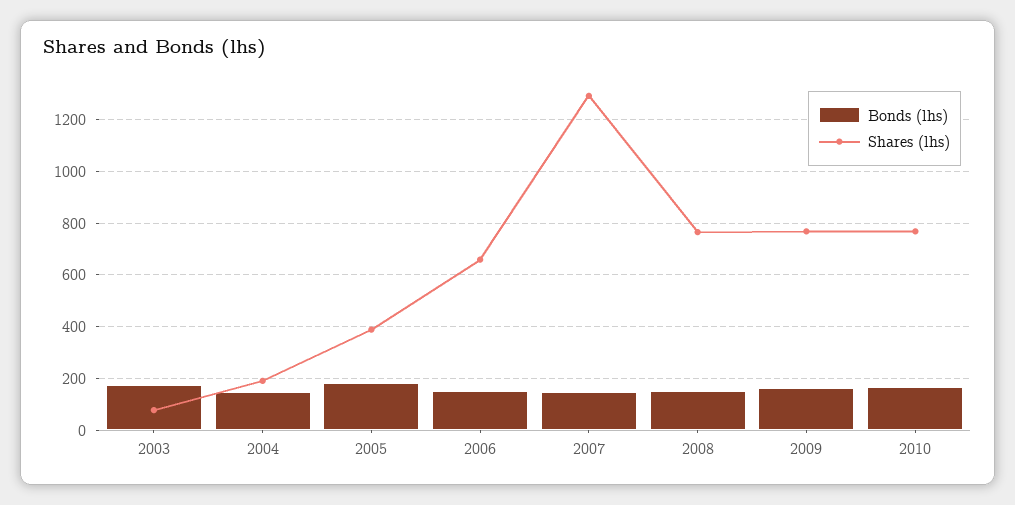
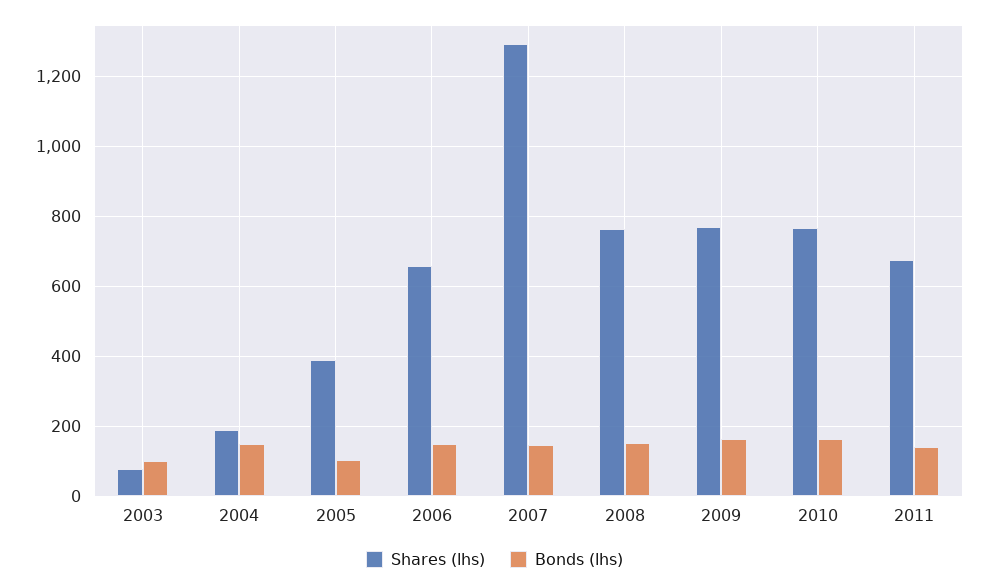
Bonds (lhs), 2003: 175 -> 100
Bonds (lhs), 2005: 175 -> 100
Shares (lhs), 2011: none -> 680
Bonds (lhs), 2011: none -> 140

